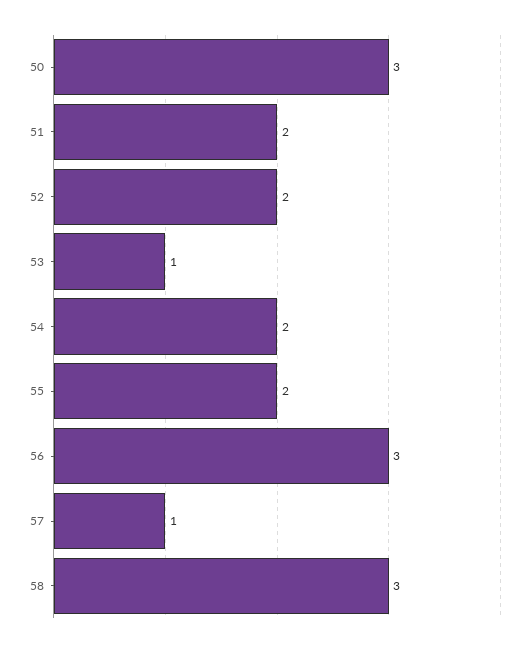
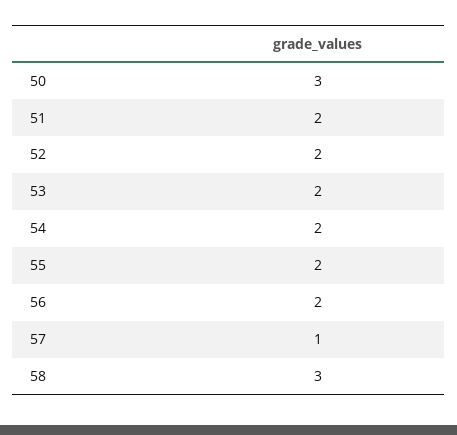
53: 1 -> 2
56: 3 -> 2

